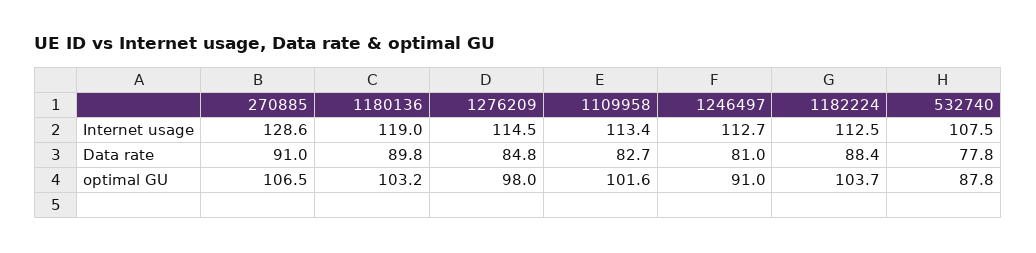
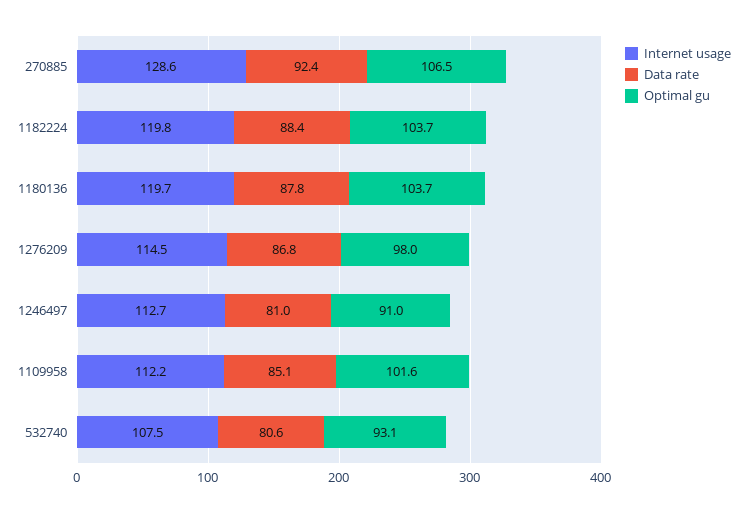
Internet usage, 1180136: 119 -> 119.7
Internet usage, 1109958: 113.4 -> 112.2
Internet usage, 1182224: 112.5 -> 119.8
Data rate, 270885: 91 -> 92.4
Data rate, 1180136: 89.8 -> 87.8
Data rate, 1276209: 84.8 -> 86.8
Data rate, 1109958: 82.7 -> 85.1
Data rate, 532740: 77.8 -> 80.6
optimal GU, 1180136: 103.2 -> 103.7
optimal GU, 532740: 87.8 -> 93.1

